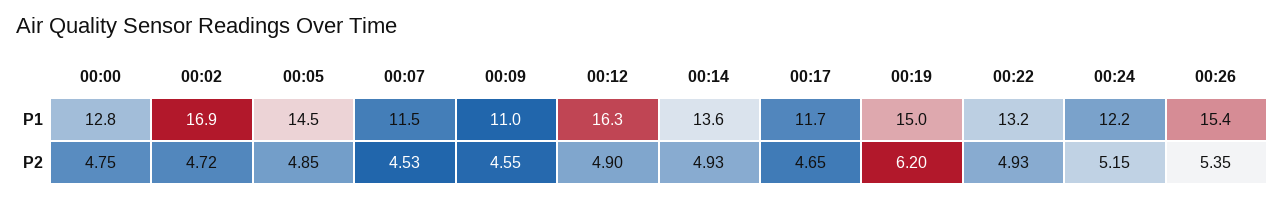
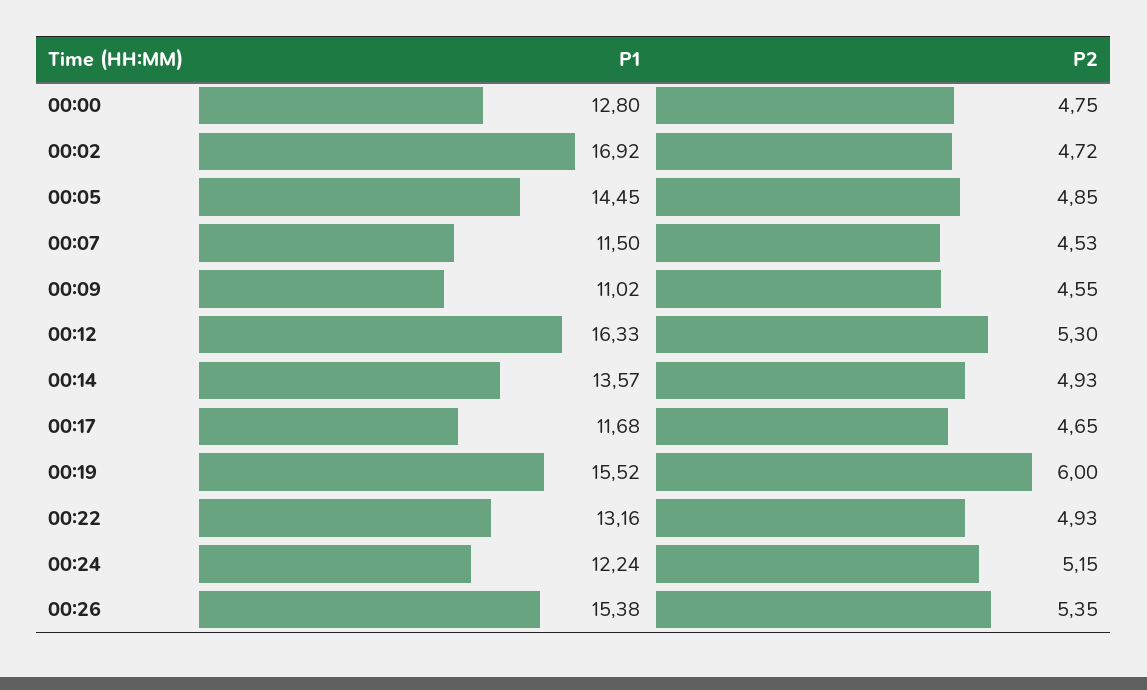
00:19, P1: 15 -> 15.52
00:12, P2: 4.9 -> 5.3
00:19, P2: 6.2 -> 6

